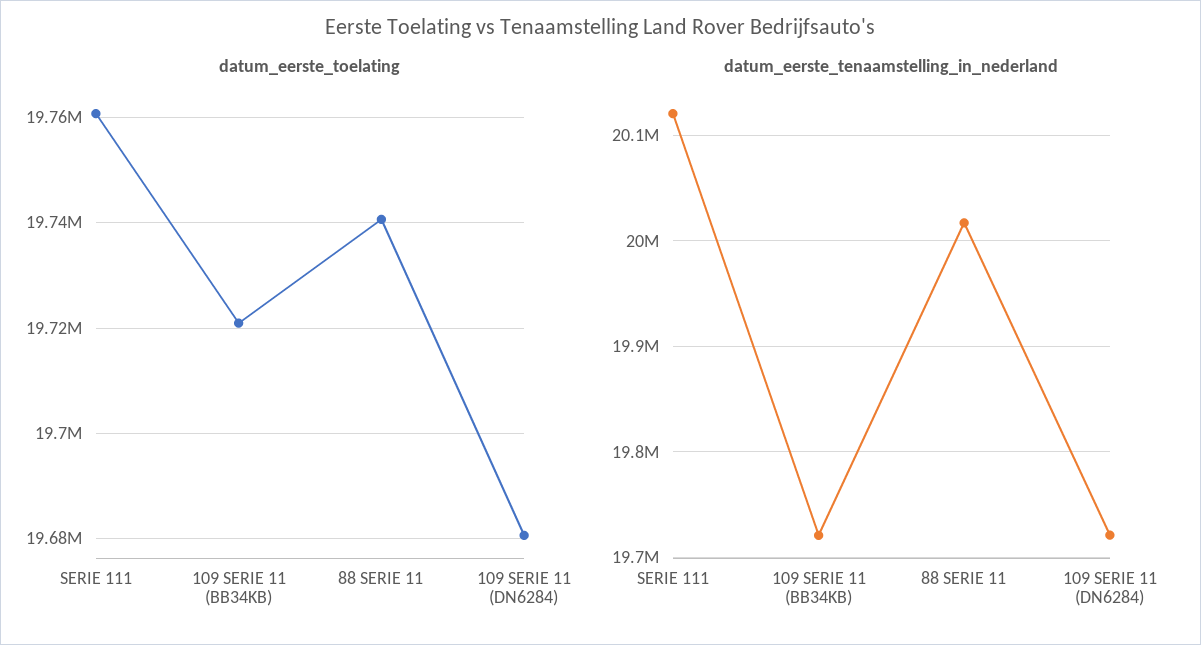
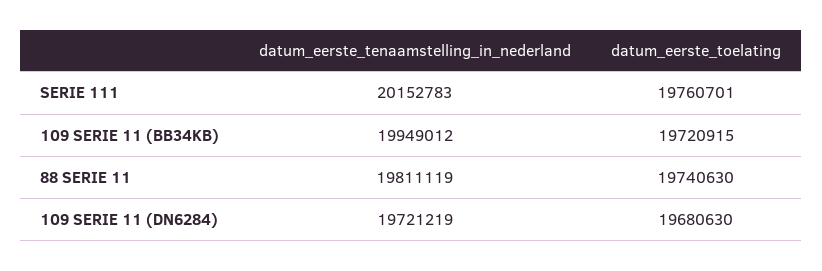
datum_eerste_tenaamstelling_in_nederland, SERIE 111: 20120000 -> 20152783
datum_eerste_tenaamstelling_in_nederland, 109 SERIE 11 (BB34KB): 19720000 -> 19949012
datum_eerste_tenaamstelling_in_nederland, 88 SERIE 11: 20020000 -> 19811119

